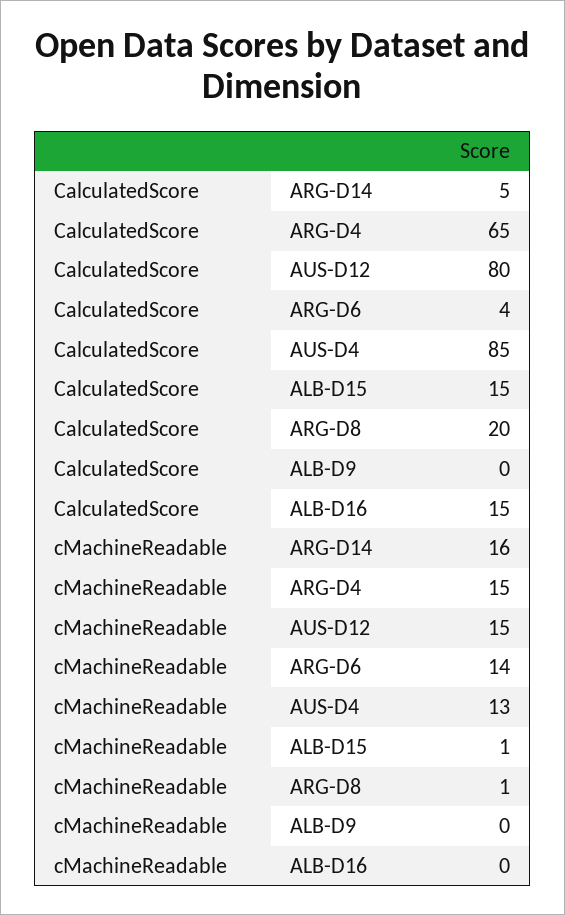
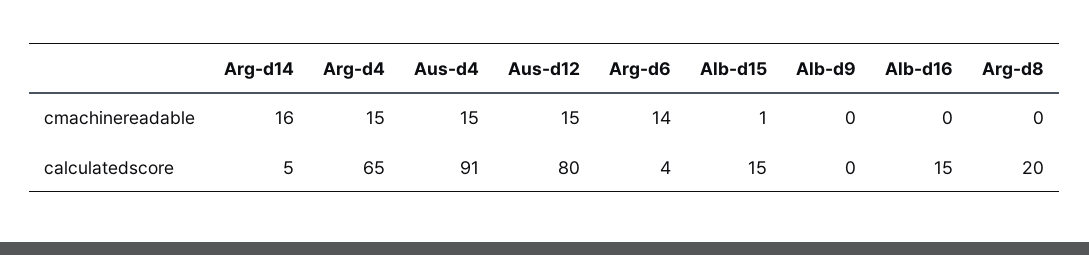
CalculatedScore, AUS-D4: 85 -> 91
cMachineReadable, AUS-D4: 13 -> 15
cMachineReadable, ARG-D8: 1 -> 0

